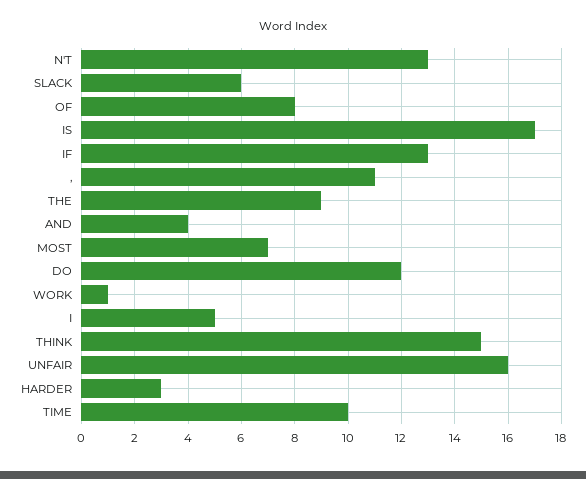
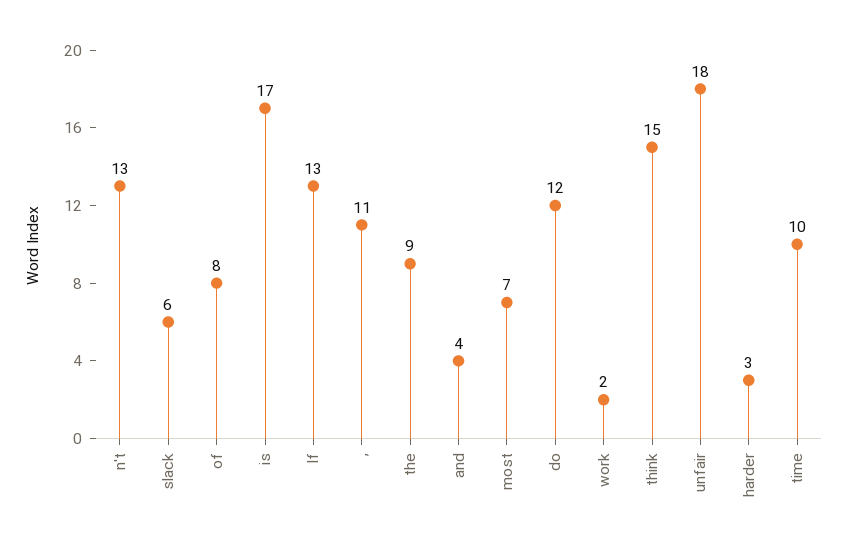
WORK: 1 -> 2
I: 5 -> none
UNFAIR: 16 -> 18

